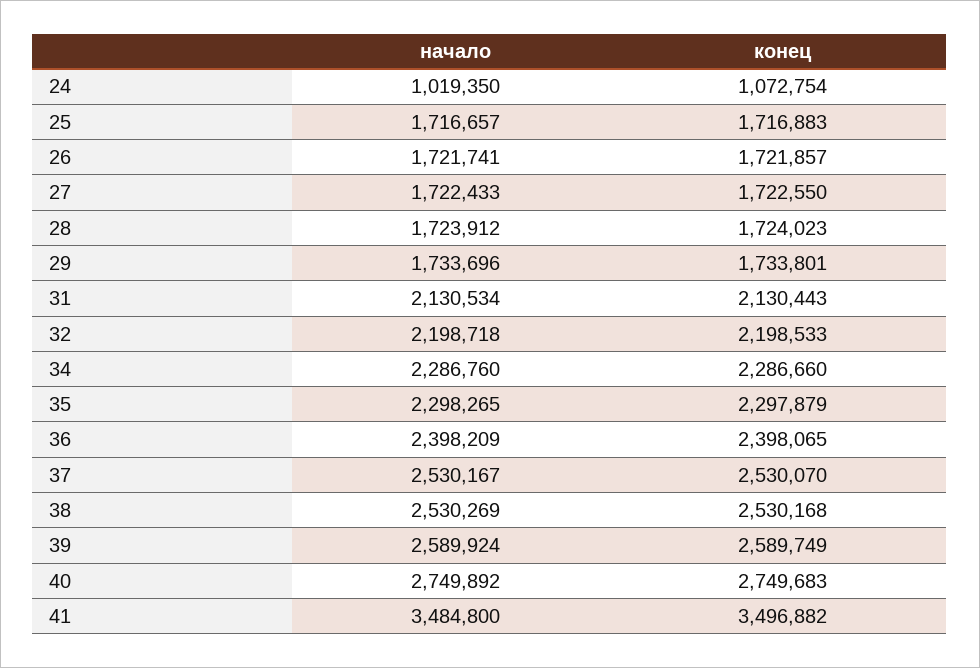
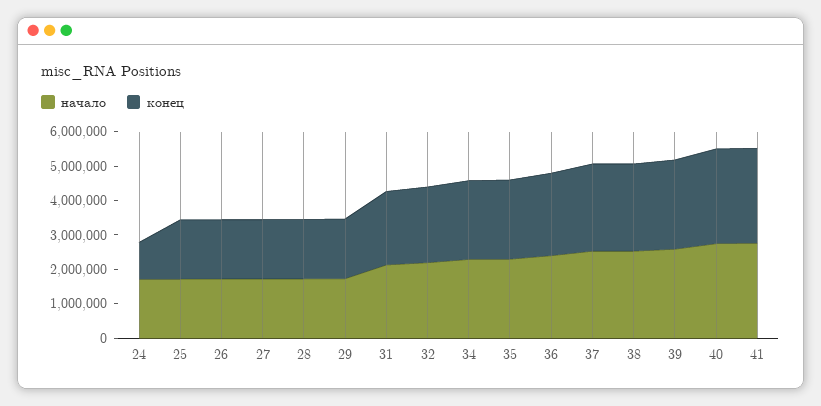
начало, 24: 1019350 -> 1750000
начало, 41: 3484800 -> 2750000
конец, 41: 3496882 -> 2750000

